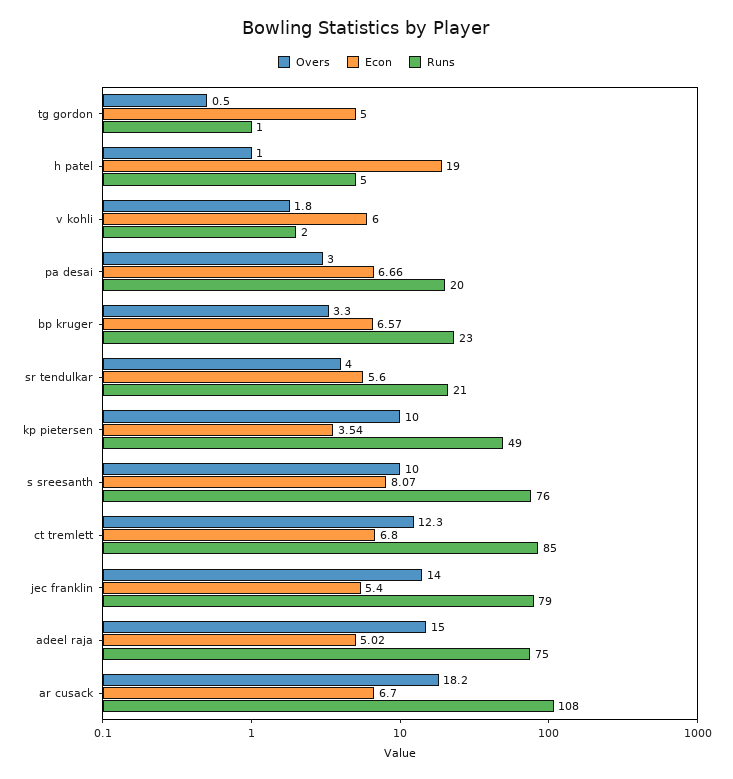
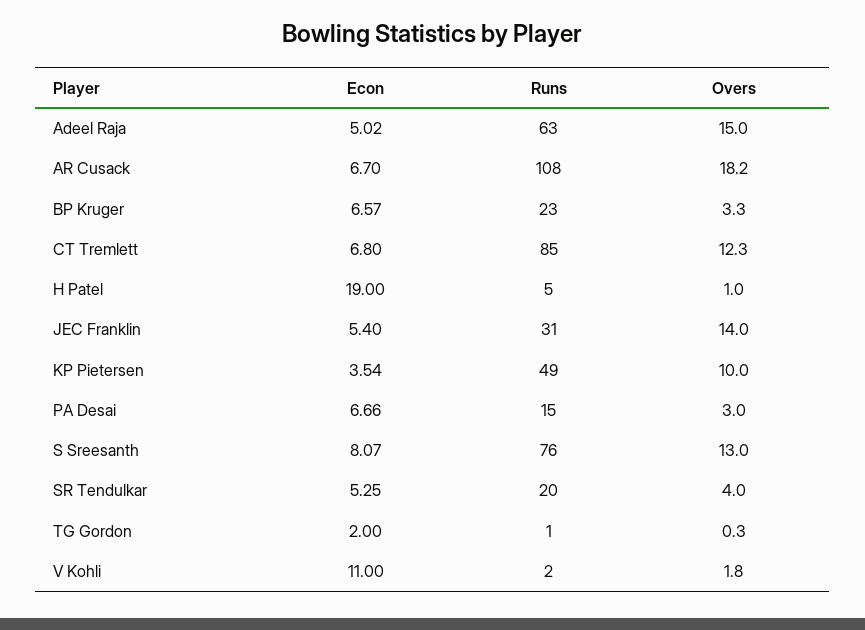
Overs, tg gordon: 0.5 -> 0.3
Econ, tg gordon: 5 -> 2
Econ, v kohli: 6 -> 11
Runs, pa desai: 20 -> 15
Econ, sr tendulkar: 5.6 -> 5.25
Runs, sr tendulkar: 21 -> 20
Overs, s sreesanth: 10 -> 13
Runs, jec franklin: 79 -> 31
Runs, adeel raja: 75 -> 63

